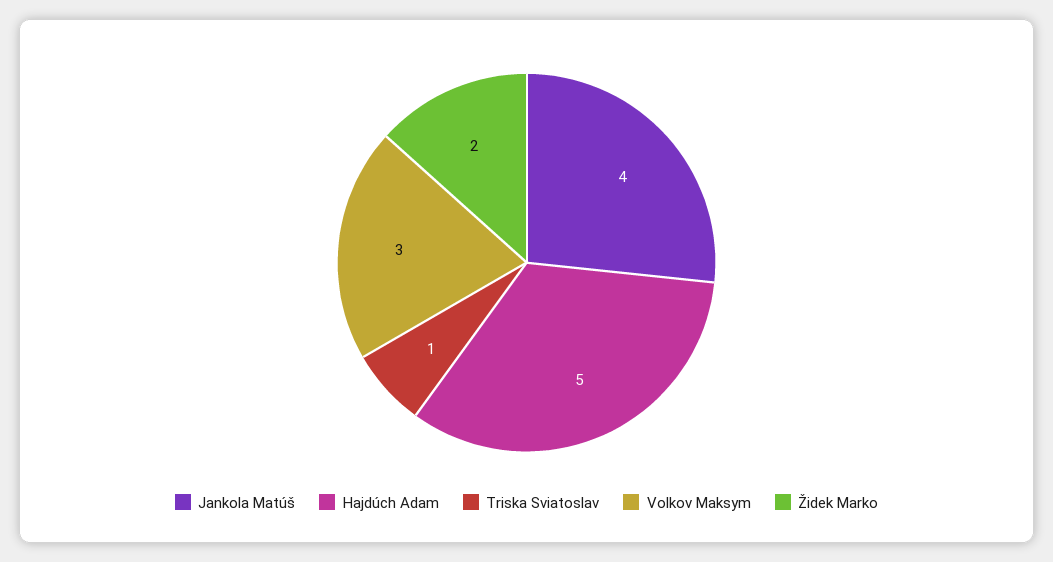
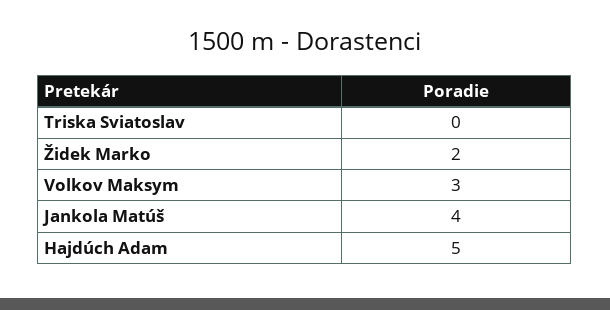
Triska Sviatoslav: 1 -> 0

